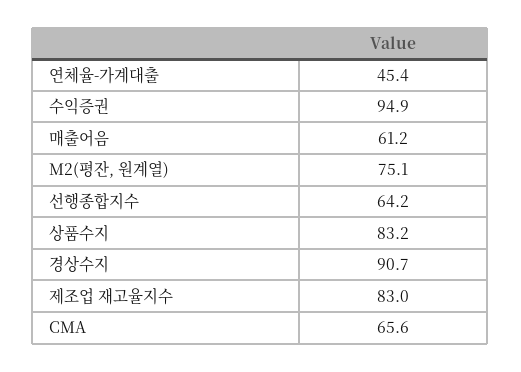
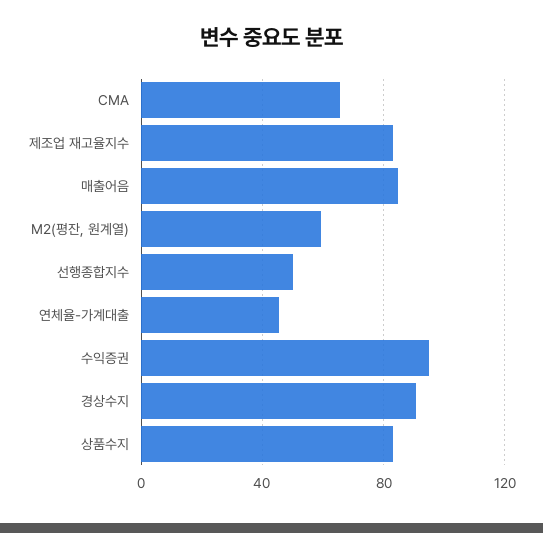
매출어음: 61.2 -> 85
M2(평잔, 원계열): 75.1 -> 60
선행종합지수: 64.2 -> 50

